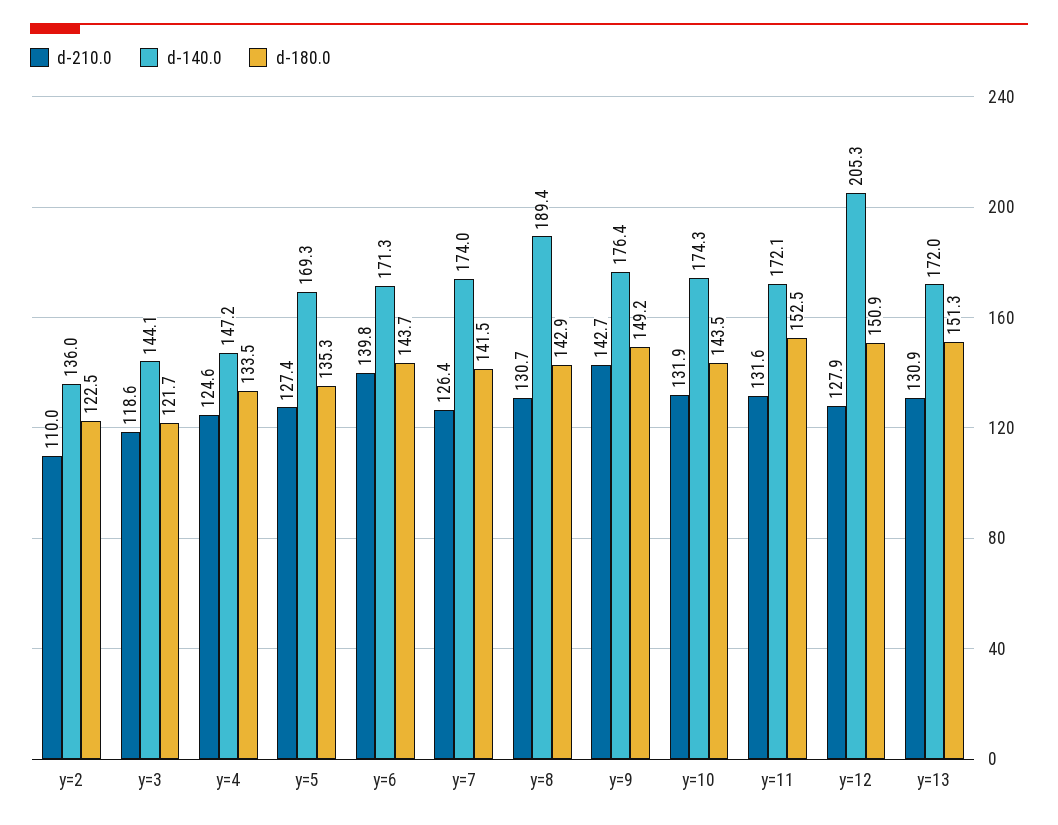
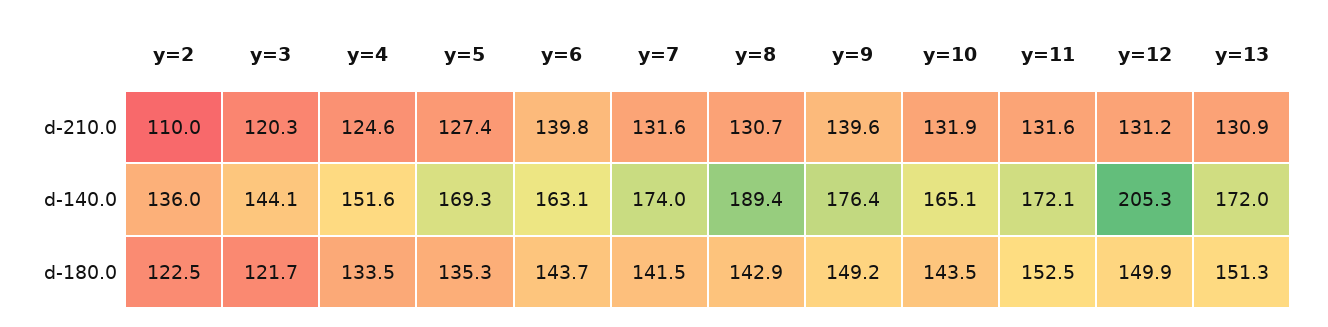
d-210.0, y=3: 118.6 -> 120.3
d-140.0, y=4: 147.2 -> 151.6
d-140.0, y=6: 171.3 -> 163.1
d-210.0, y=7: 126.4 -> 131.6
d-210.0, y=9: 142.7 -> 139.6
d-140.0, y=10: 174.3 -> 165.1
d-210.0, y=12: 127.9 -> 131.2
d-180.0, y=12: 150.9 -> 149.9

